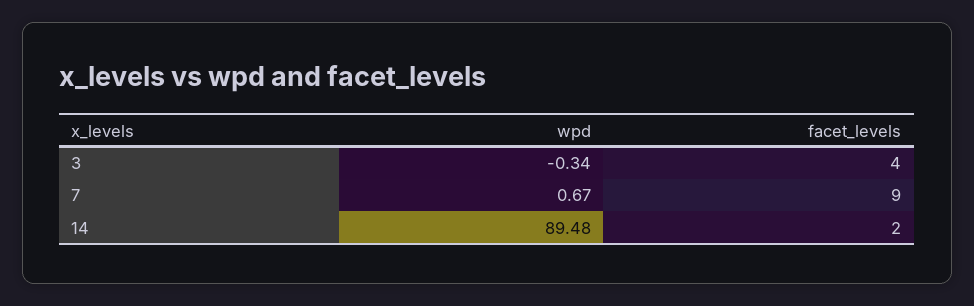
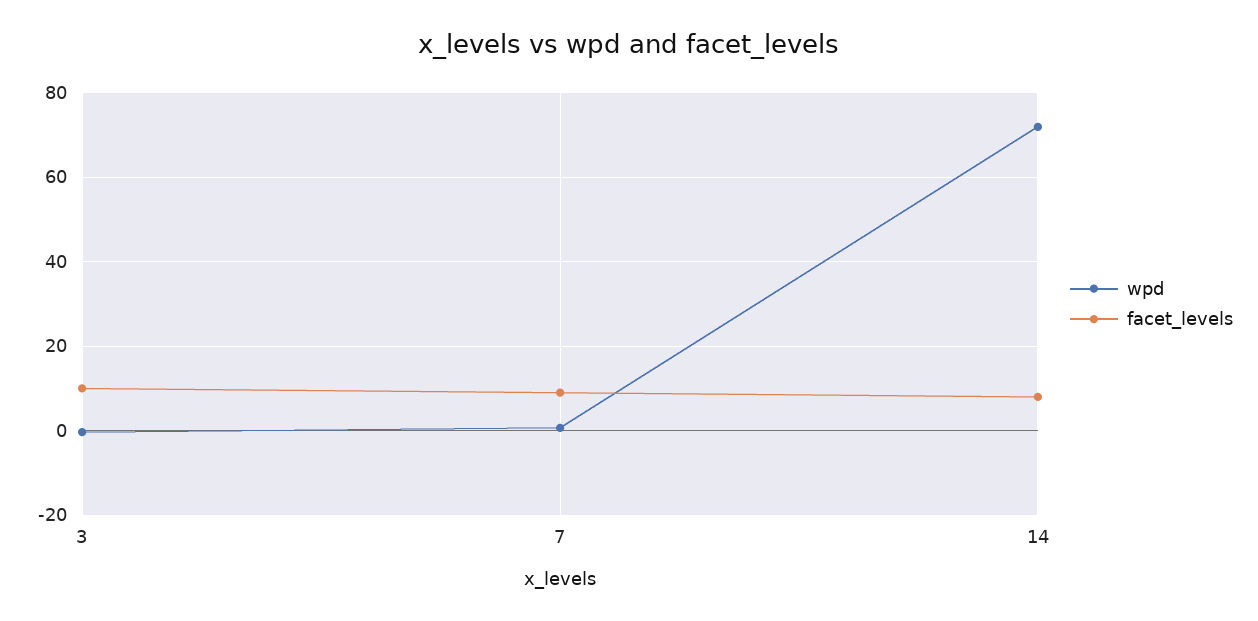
facet_levels, 3: 4 -> 10
wpd, 14: 89.48 -> 72
facet_levels, 14: 2 -> 8

